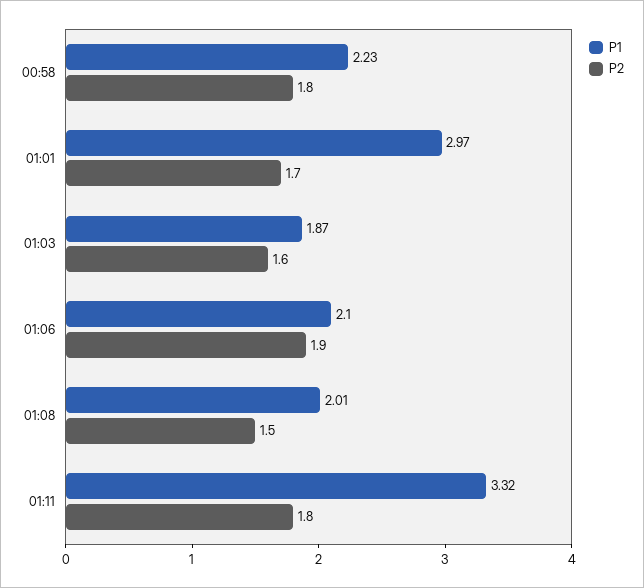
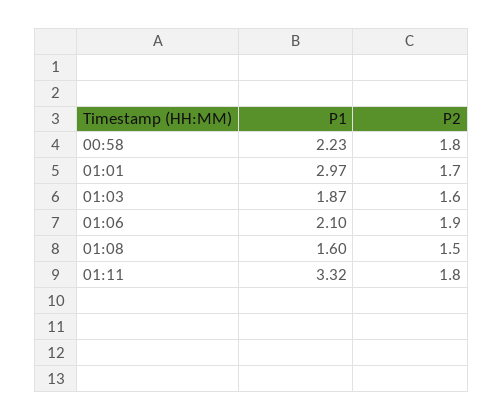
P1, 01:08: 2.01 -> 1.6

